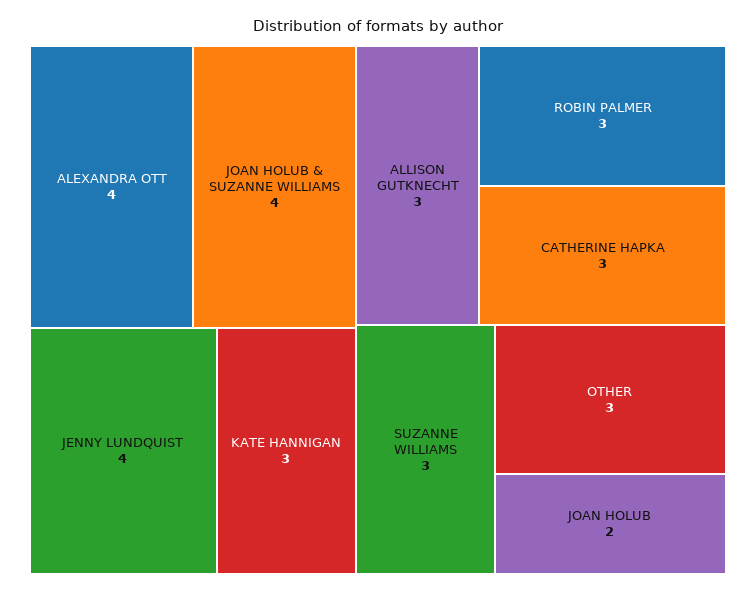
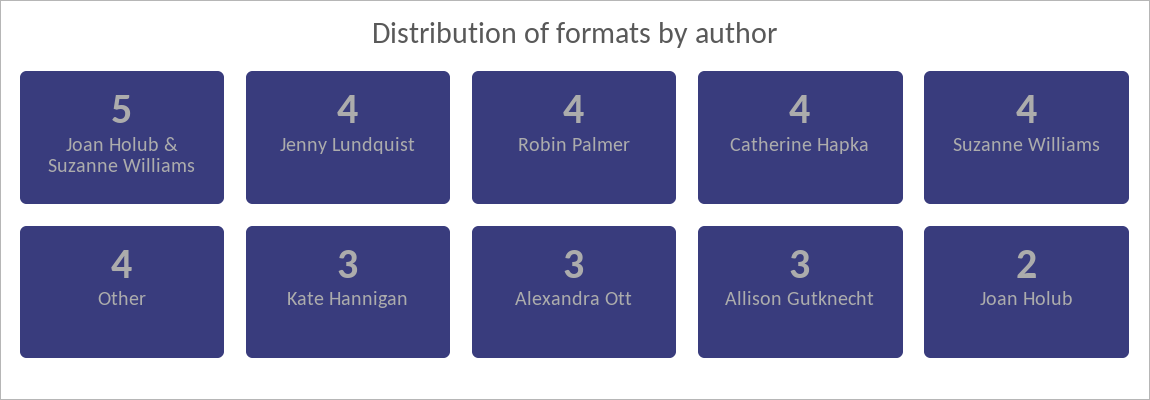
ALEXANDRA OTT: 4 -> 3
JOAN HOLUB & SUZANNE WILLIAMS: 4 -> 5
ROBIN PALMER: 3 -> 4
CATHERINE HAPKA: 3 -> 4
SUZANNE WILLIAMS: 3 -> 4
OTHER: 3 -> 4

